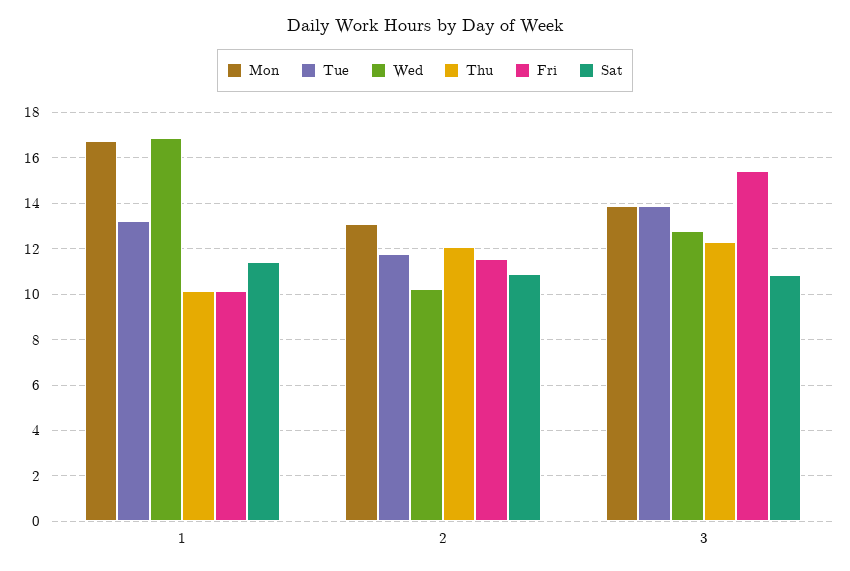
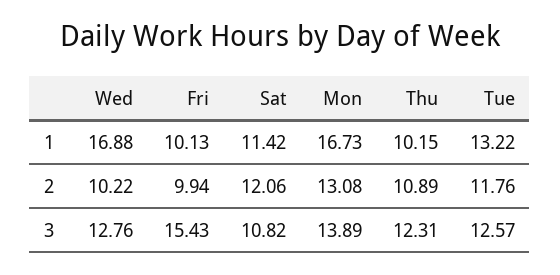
Thu, 2: 12 -> 10.89
Fri, 2: 11.5 -> 9.94
Sat, 2: 11 -> 12.06
Tue, 3: 14 -> 12.57

